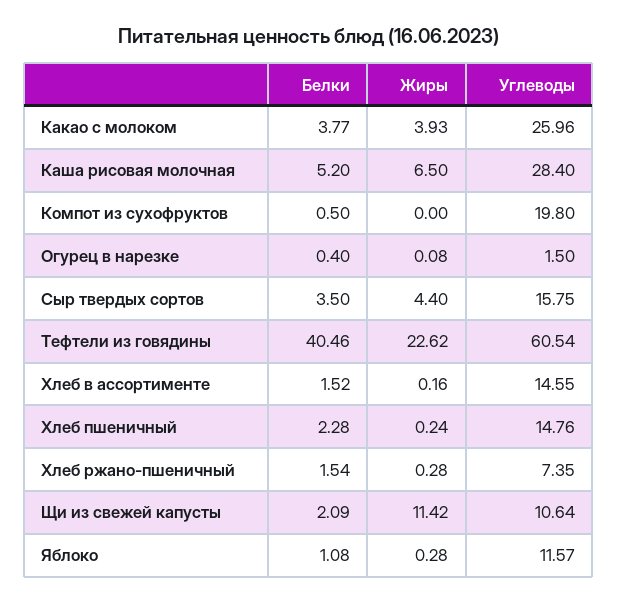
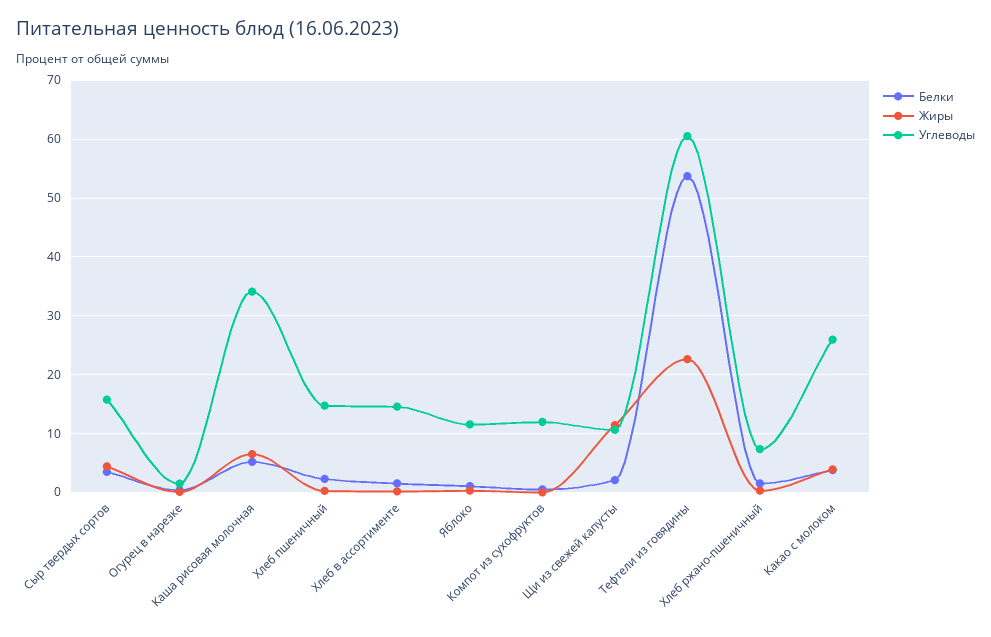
Углеводы, Каша рисовая молочная: 28.4 -> 34
Углеводы, Компот из сухофруктов: 19.8 -> 12
Белки, Тефтели из говядины: 40.46 -> 54

